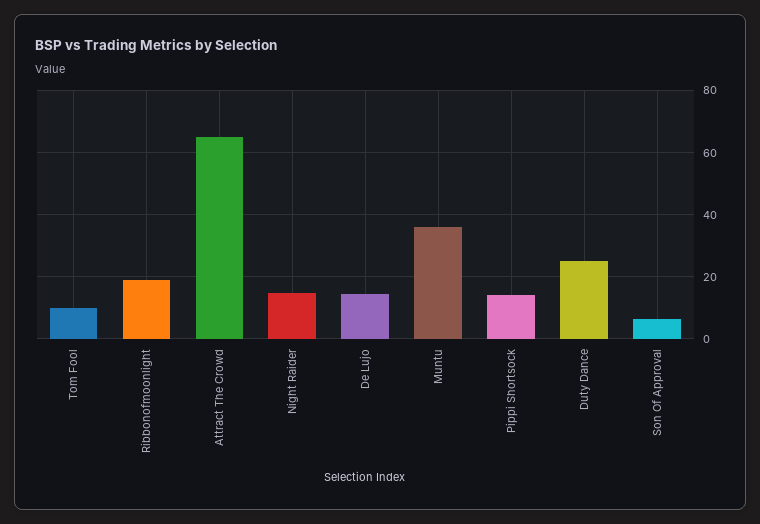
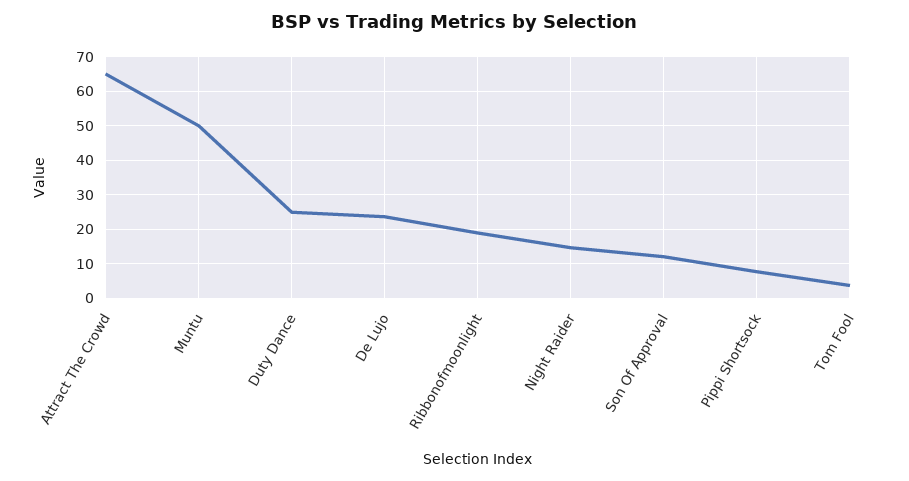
Tom Fool: 10 -> 4
De Lujo: 14 -> 24
Muntu: 36 -> 50
Pippi Shortsock: 14 -> 8
Son Of Approval: 6 -> 12

